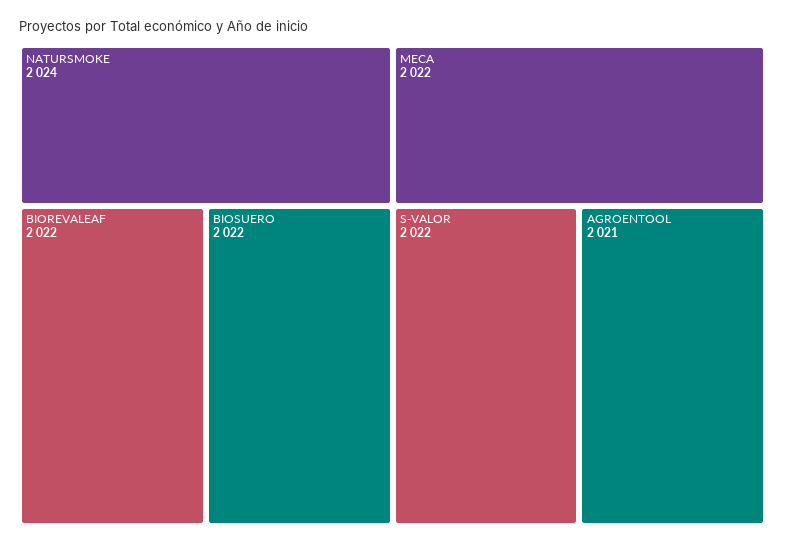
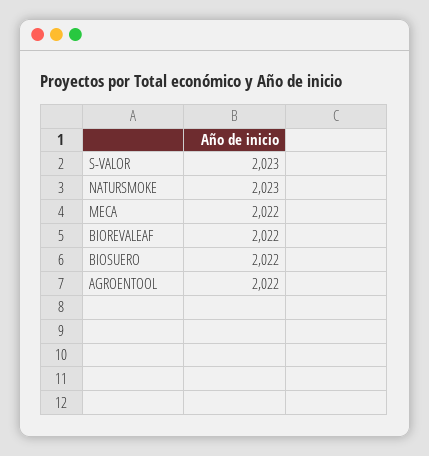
NATURSMOKE: 2024 -> 2023
S-VALOR: 2022 -> 2023
AGROENTOOL: 2021 -> 2022

